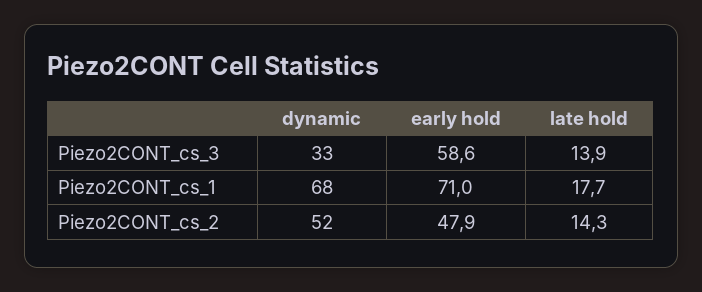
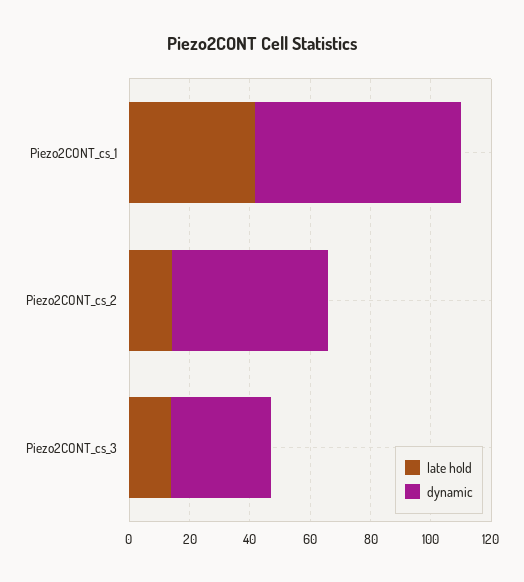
early hold, Piezo2CONT_cs_3: 58.6 -> none
early hold, Piezo2CONT_cs_1: 71 -> none
late hold, Piezo2CONT_cs_1: 17.7 -> 40
early hold, Piezo2CONT_cs_2: 47.9 -> none

